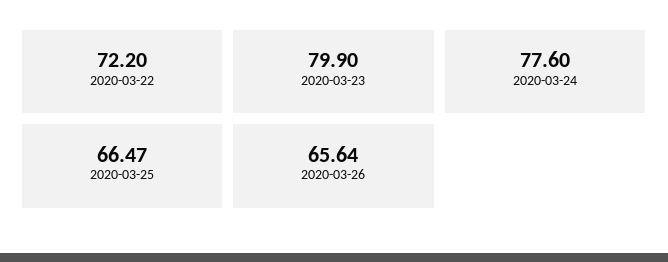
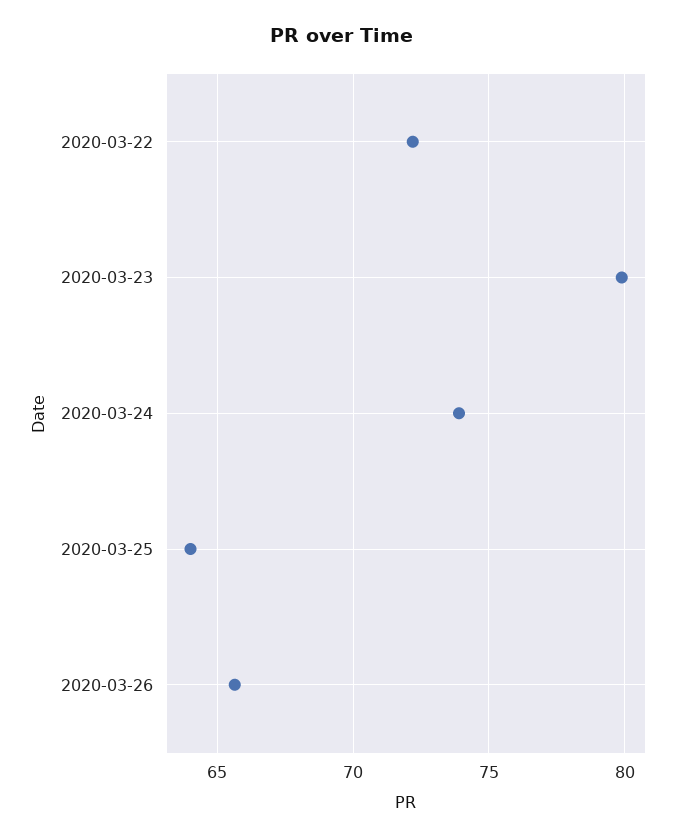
2020-03-24: 77.6 -> 74
2020-03-25: 66.47 -> 64

